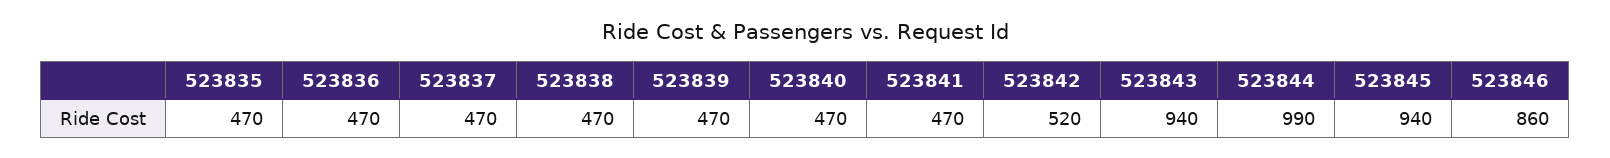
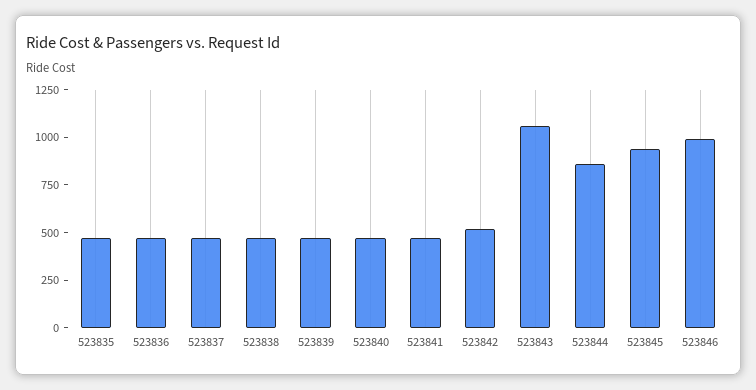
523843: 940 -> 1050
523844: 990 -> 850
523846: 860 -> 1000

